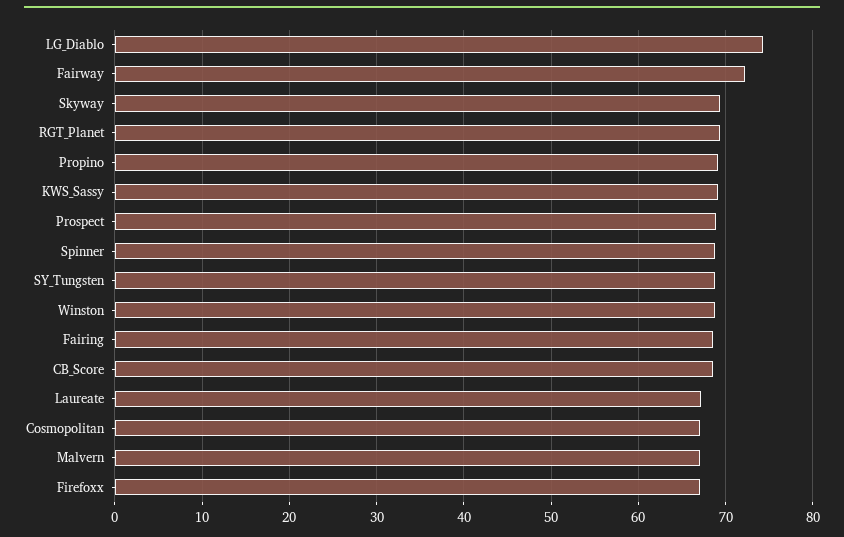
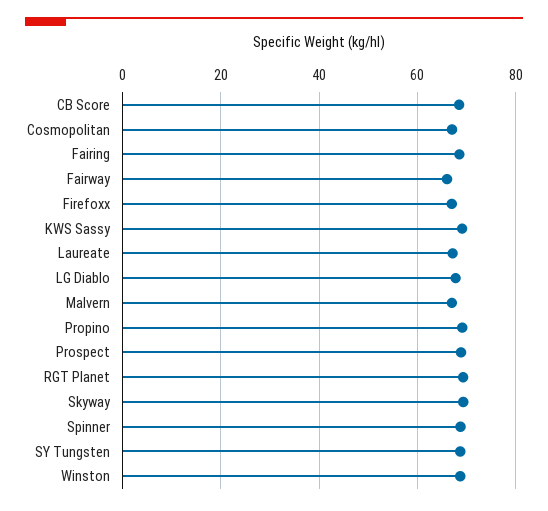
LG_Diablo: 74 -> 68
Fairway: 72 -> 66

